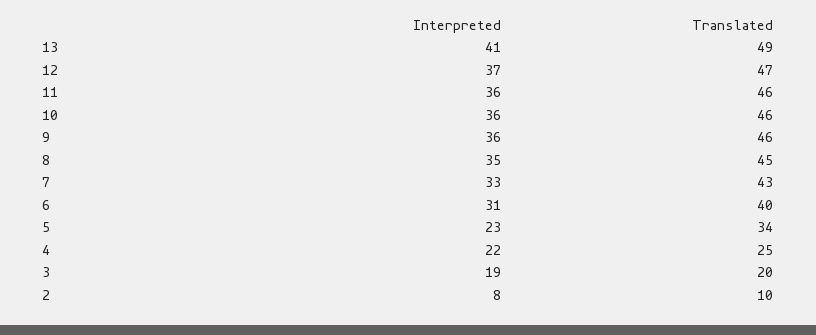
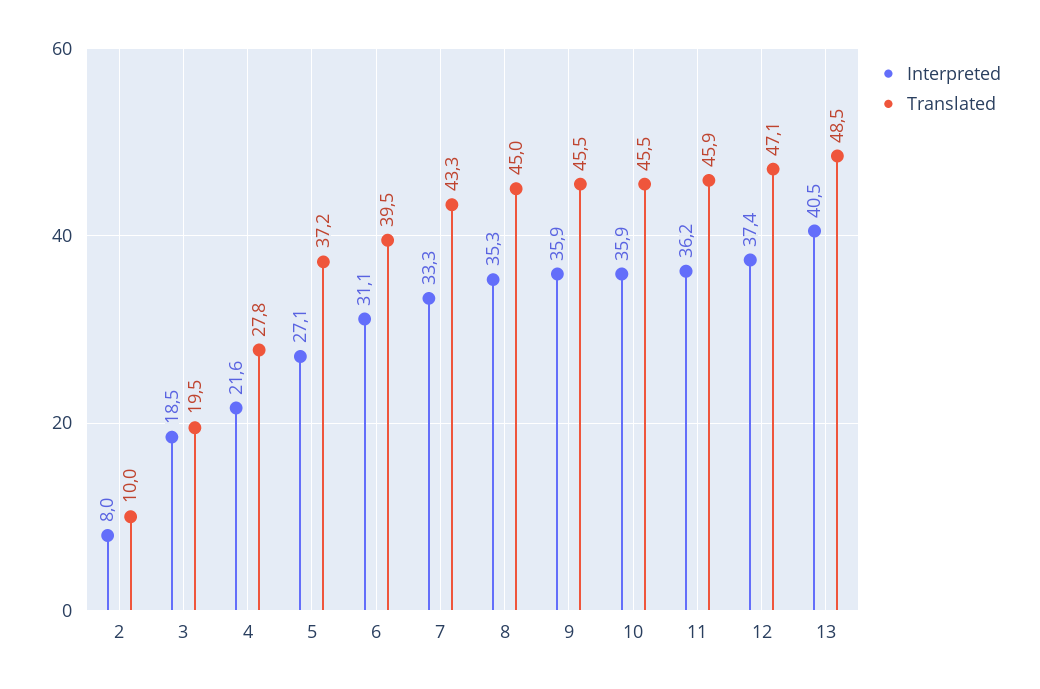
Interpreted, 5: 23 -> 27.1
Translated, 5: 34 -> 37.2
Translated, 4: 25 -> 27.8

